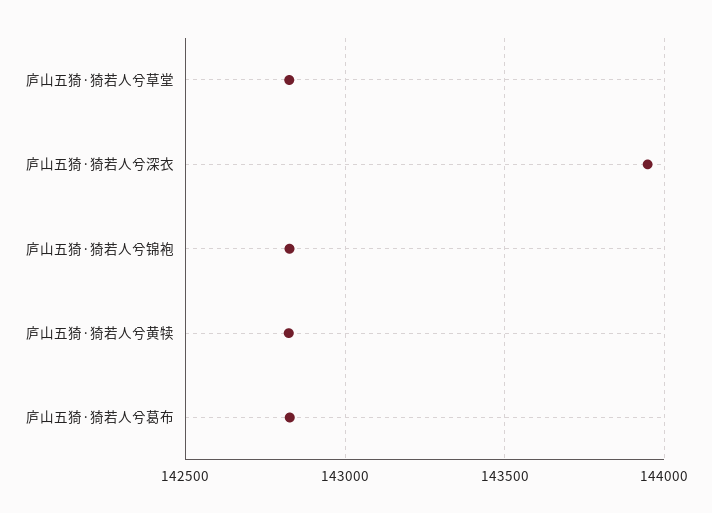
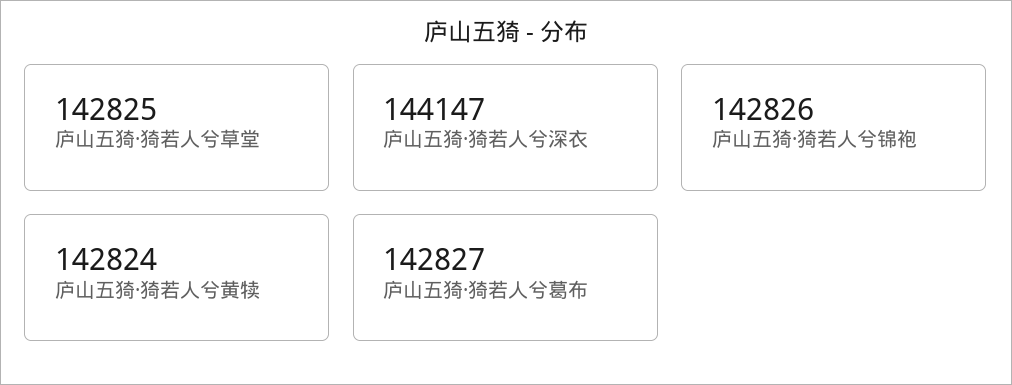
庐山五猗·猗若人兮深衣: 143950 -> 144147

